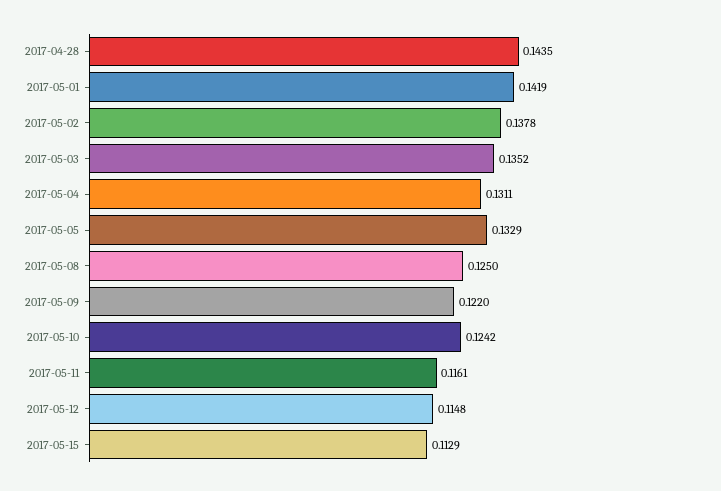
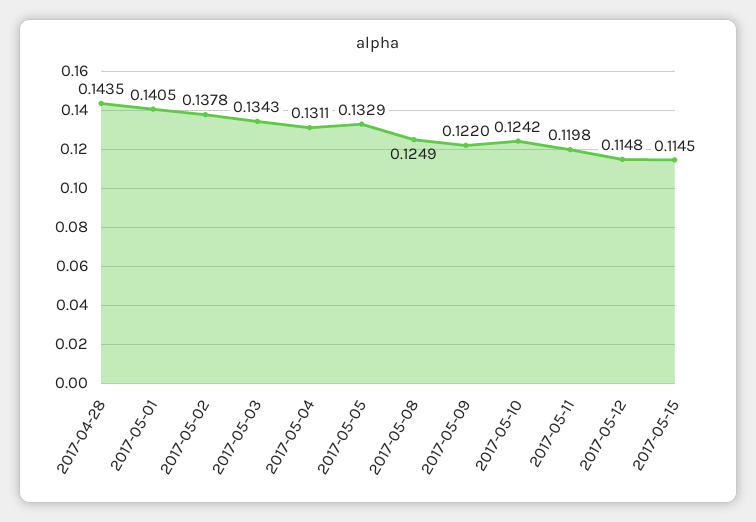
2017-05-01: 0.1419 -> 0.1405
2017-05-03: 0.1352 -> 0.1343
2017-05-08: 0.125 -> 0.1249
2017-05-11: 0.1161 -> 0.1198
2017-05-15: 0.1129 -> 0.1145

